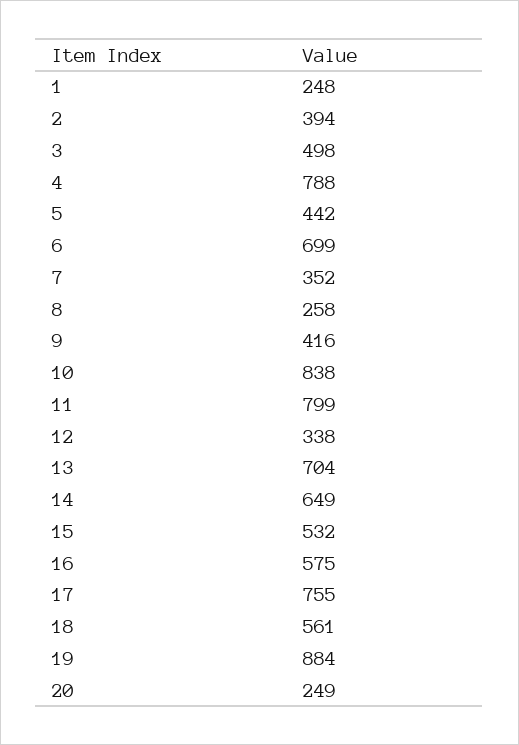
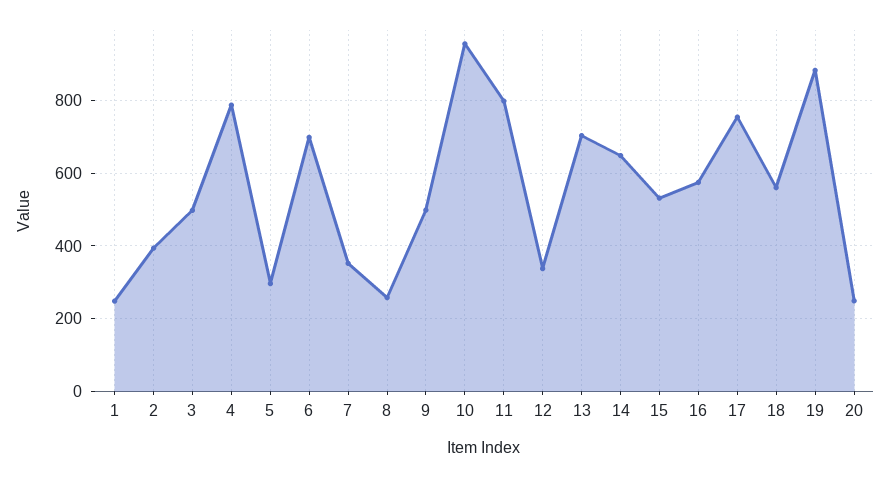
5: 442 -> 300
9: 416 -> 500
10: 838 -> 960

